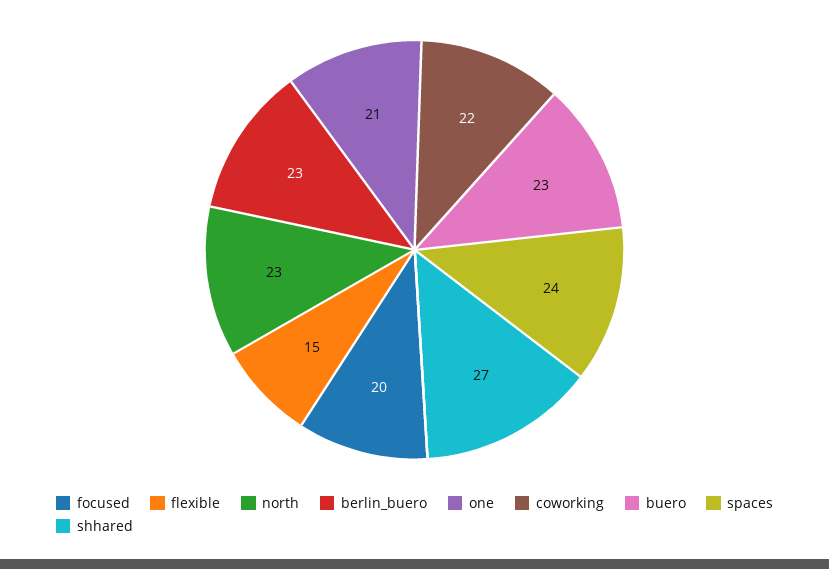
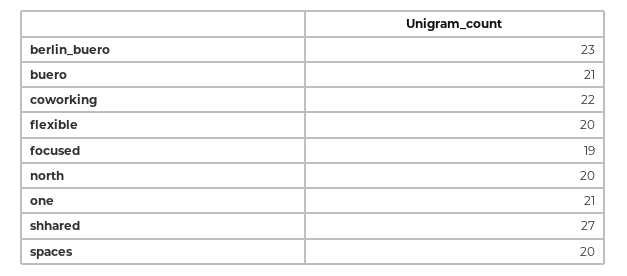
focused: 20 -> 19
flexible: 15 -> 20
north: 23 -> 20
buero: 23 -> 21
spaces: 24 -> 20

